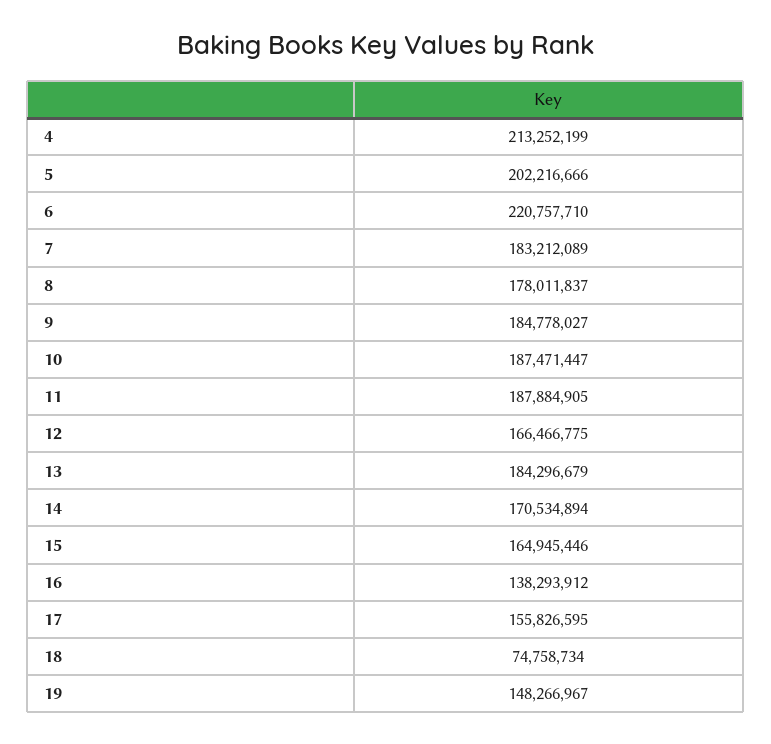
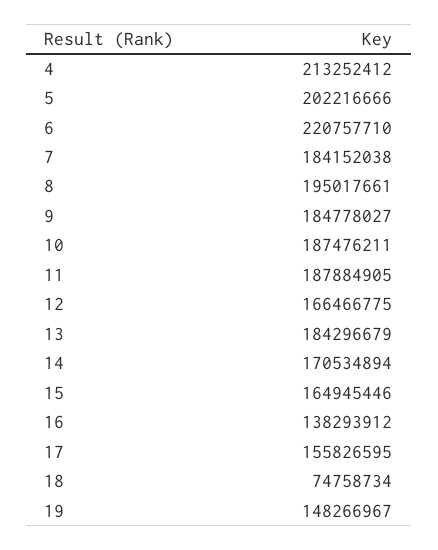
4: 213252199 -> 213252412
7: 183212089 -> 184152038
8: 178011837 -> 195017661
10: 187471447 -> 187476211

